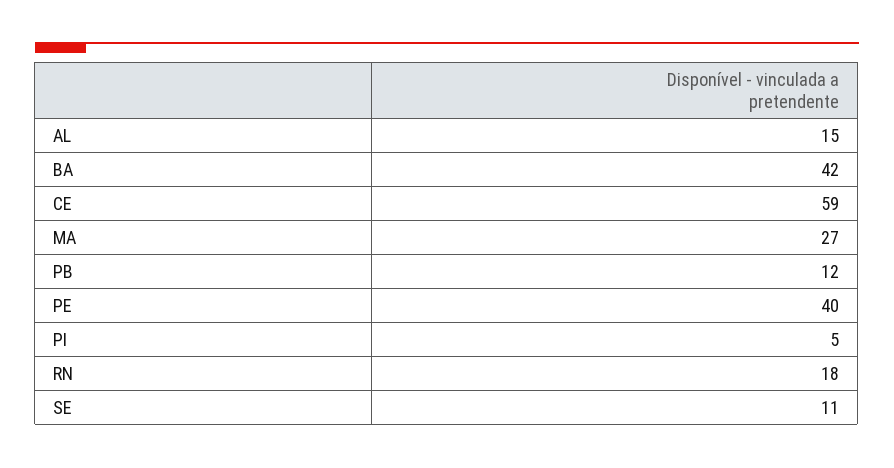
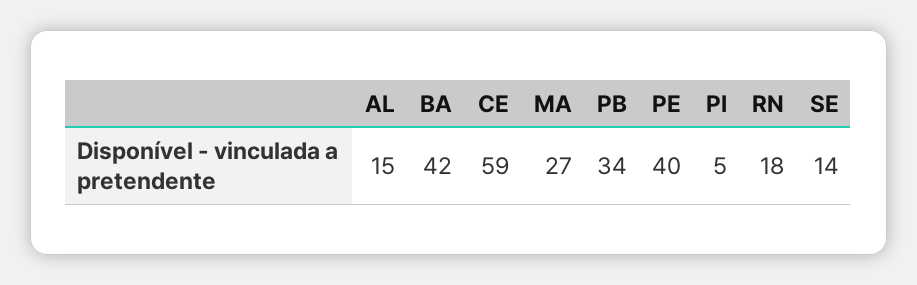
PB: 12 -> 34
SE: 11 -> 14

